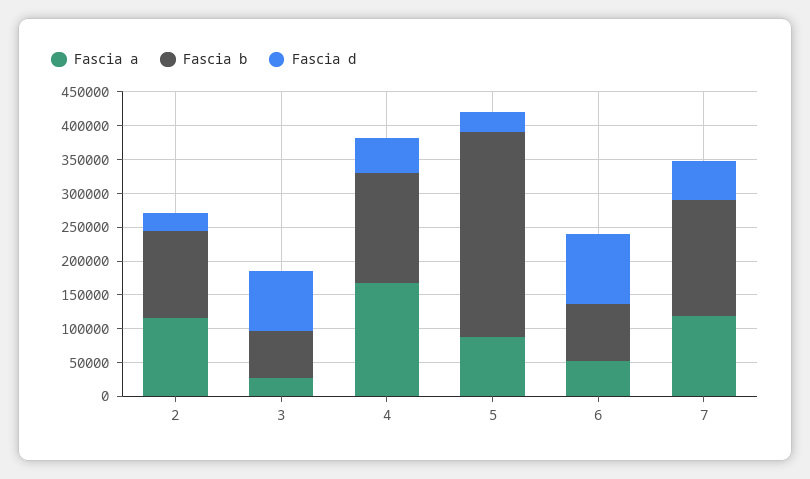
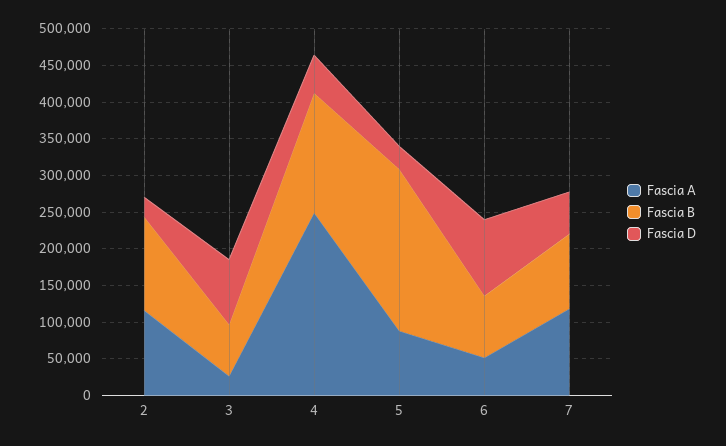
Fascia a, 4: 175000 -> 250000
Fascia b, 5: 300000 -> 225000
Fascia b, 7: 175000 -> 100000

